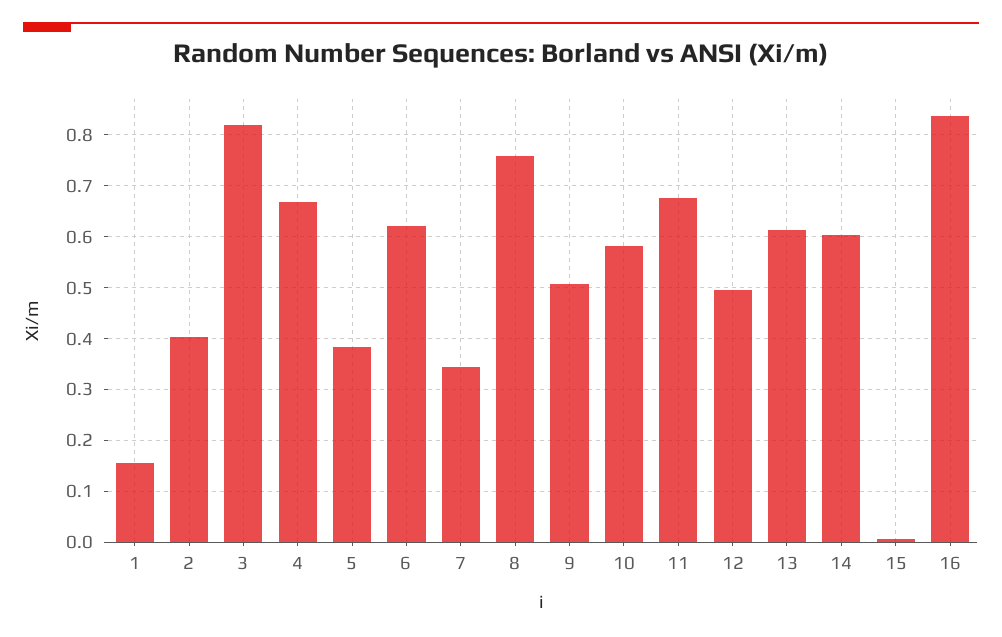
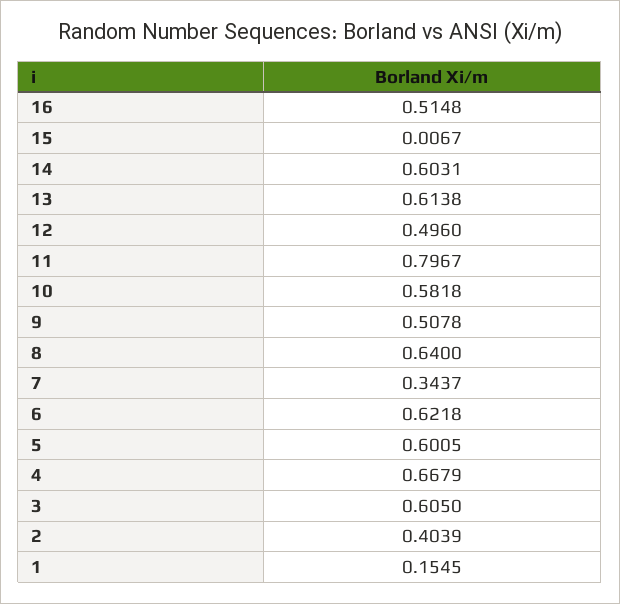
3: 0.82 -> 0.605
5: 0.38 -> 0.6005
8: 0.76 -> 0.64
11: 0.68 -> 0.7967
16: 0.84 -> 0.5148

